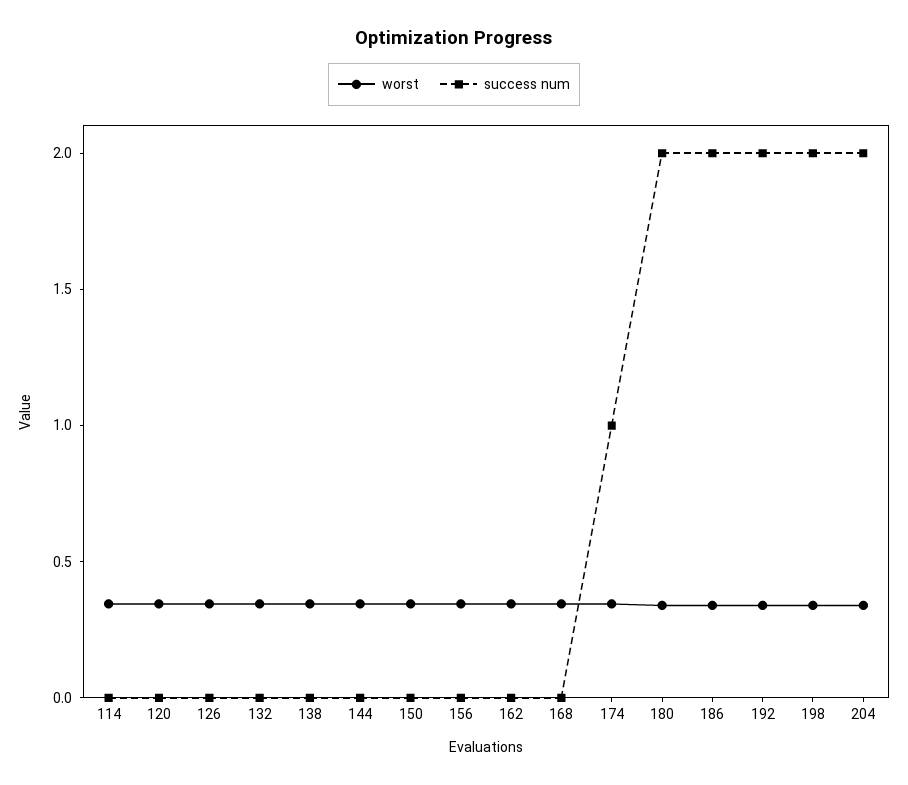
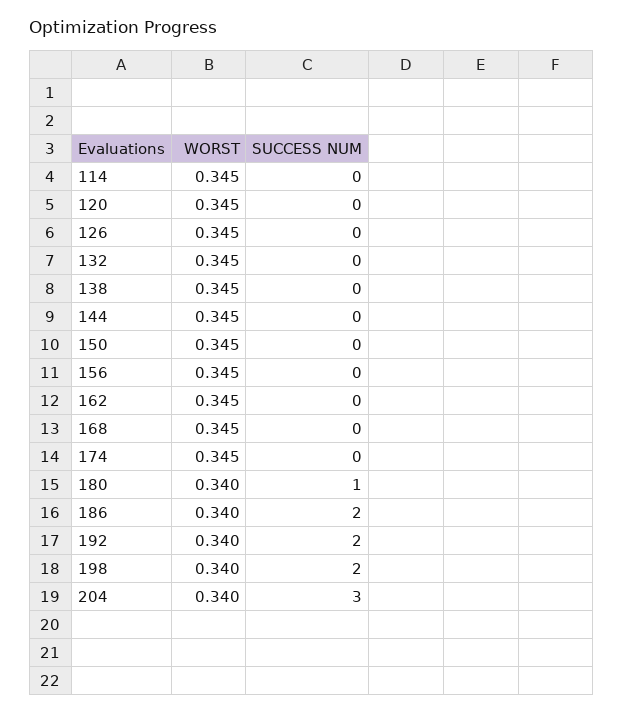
success num, 174: 1 -> 0
success num, 180: 2 -> 1
success num, 204: 2 -> 3

